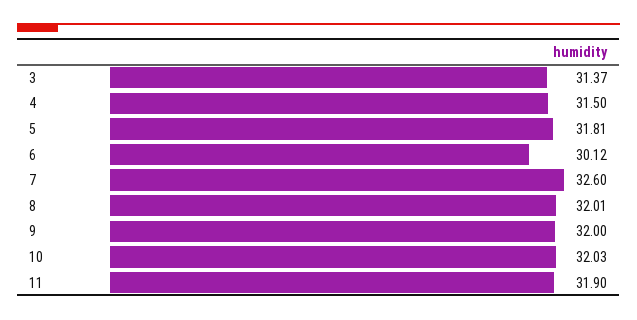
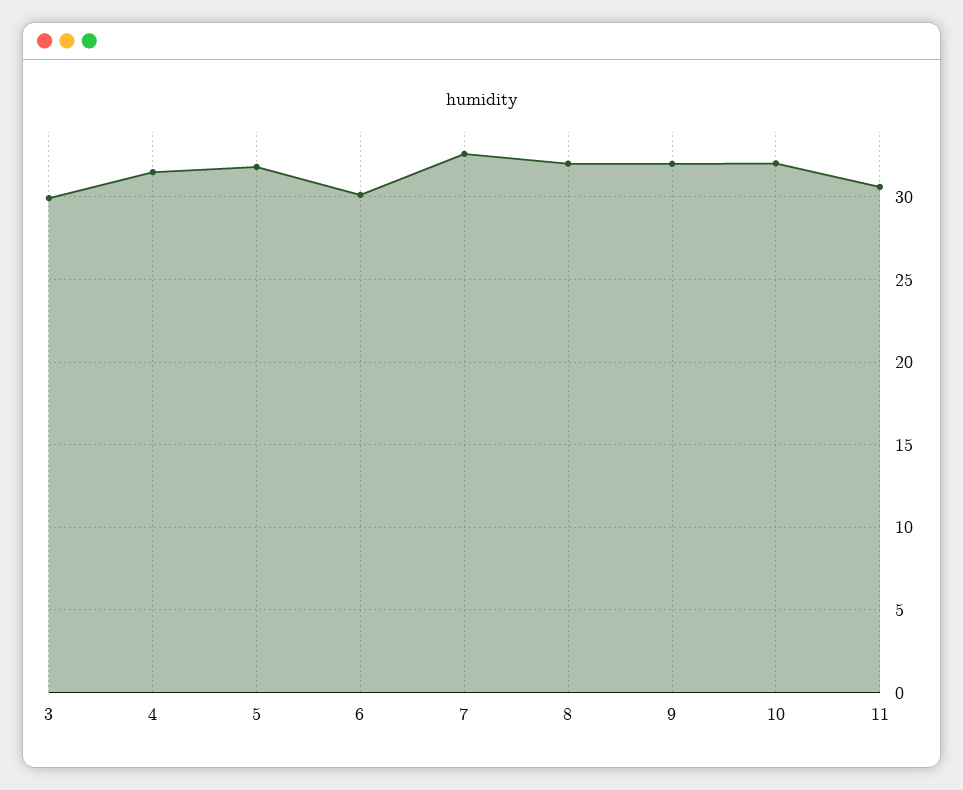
3: 31.37 -> 30
11: 31.9 -> 30.5

